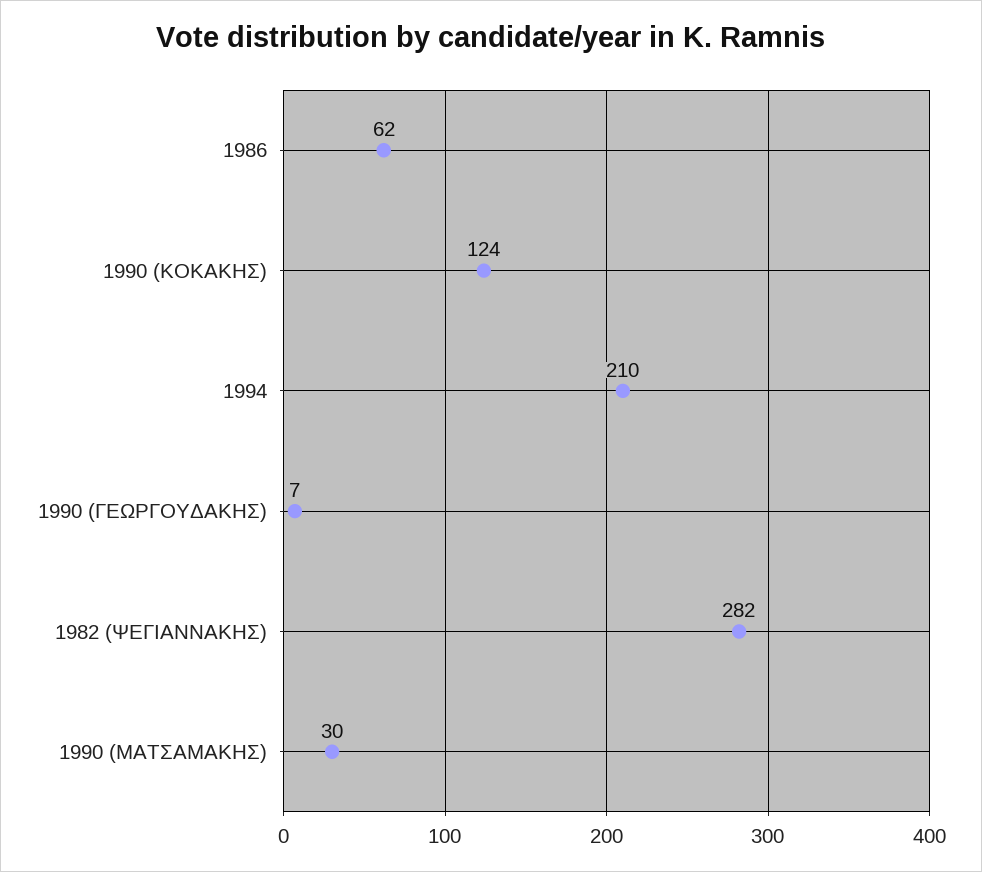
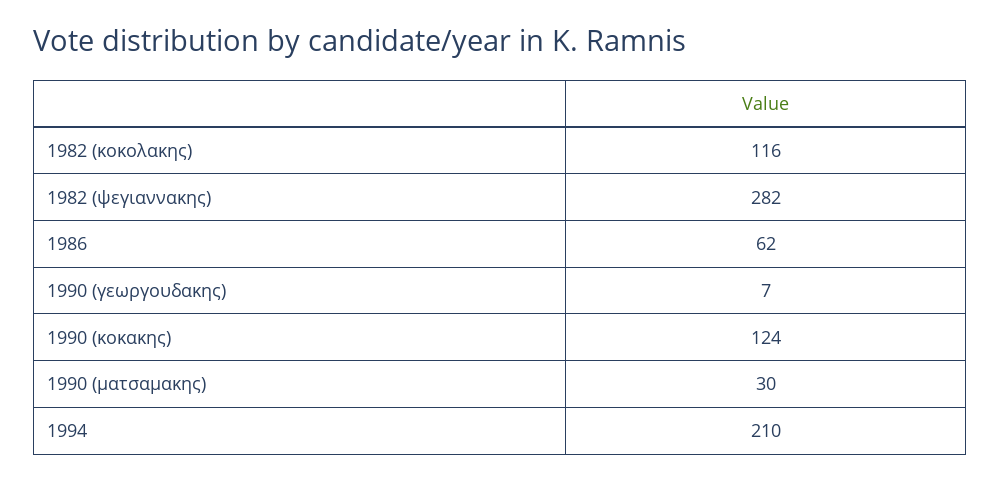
1982 (κοκολακης): none -> 116

